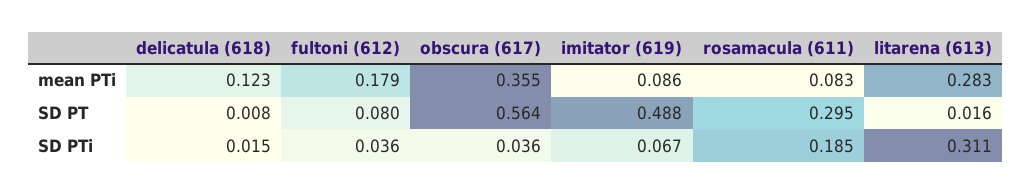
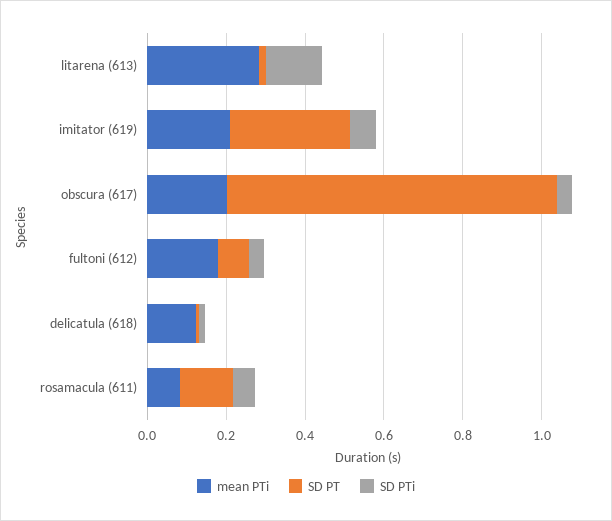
mean PTi, obscura (617): 0.355 -> 0.2
mean PTi, imitator (619): 0.086 -> 0.2
SD PT, obscura (617): 0.564 -> 0.85
SD PT, imitator (619): 0.488 -> 0.3
SD PT, rosamacula (611): 0.295 -> 0.15
SD PTi, rosamacula (611): 0.185 -> 0.05
SD PTi, litarena (613): 0.311 -> 0.15

